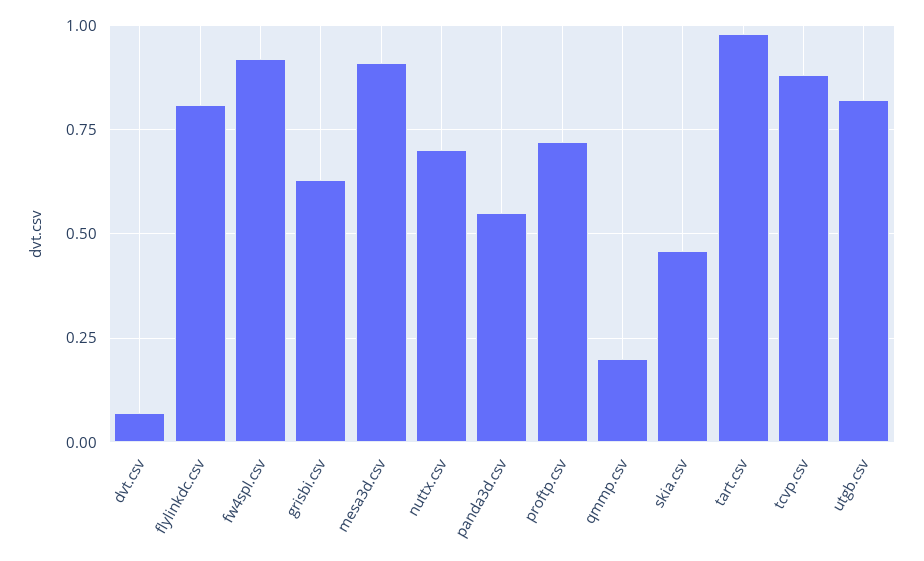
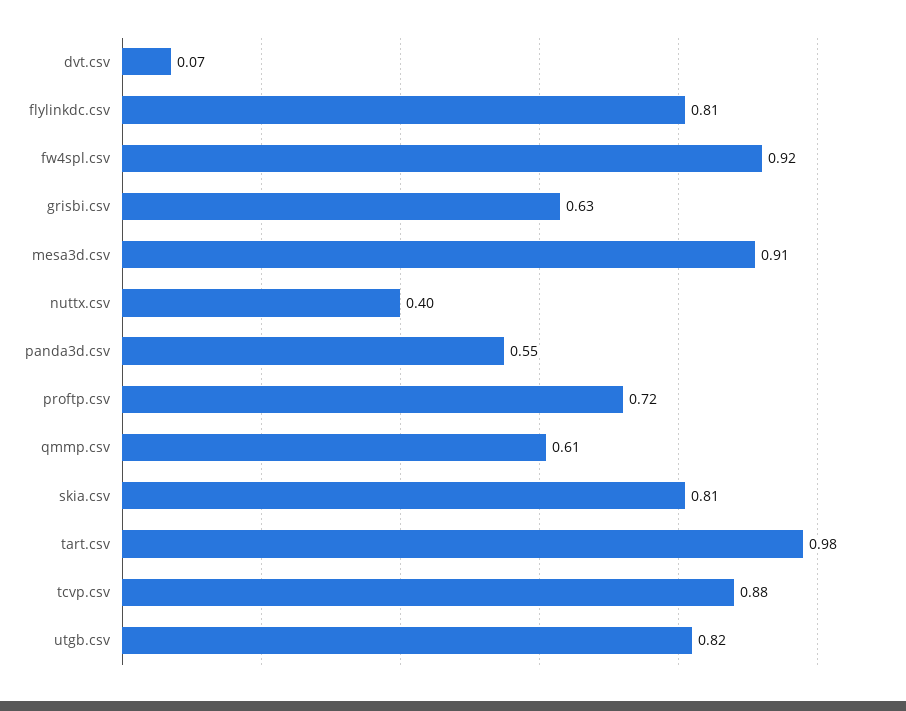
nuttx.csv: 0.7 -> 0.4
qmmp.csv: 0.2 -> 0.61
skia.csv: 0.45 -> 0.81

